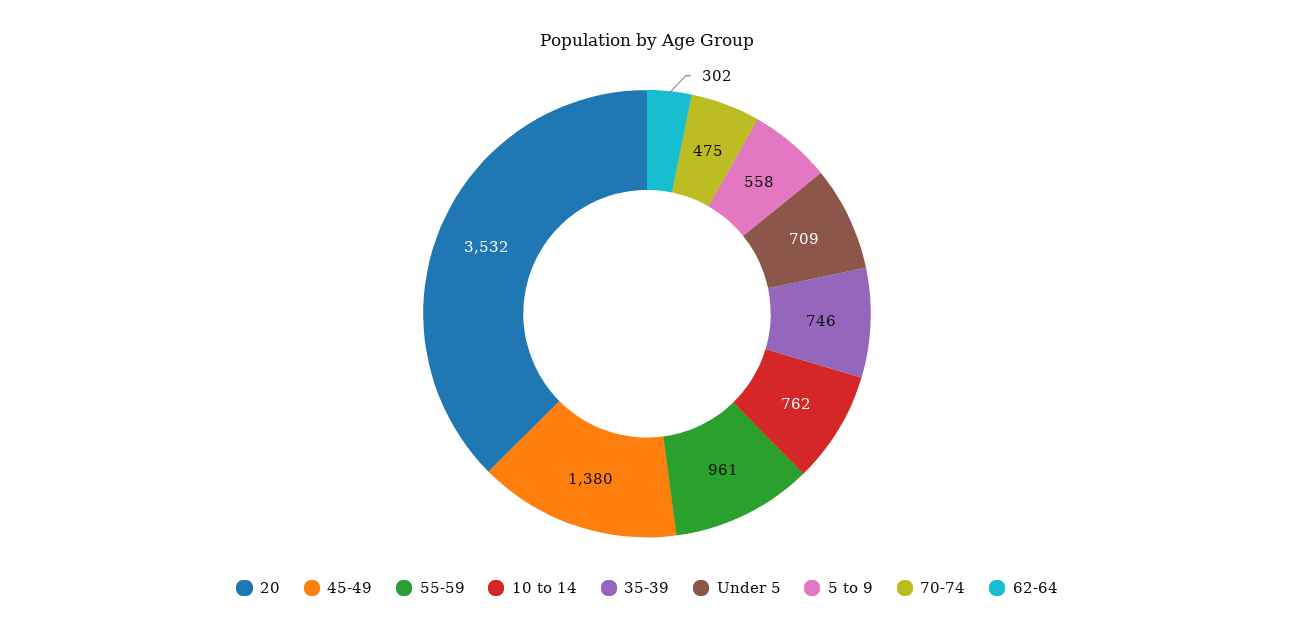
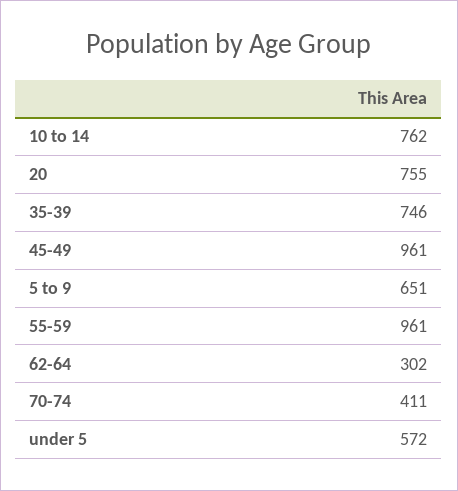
20: 3532 -> 755
45-49: 1380 -> 961
Under 5: 709 -> 572
5 to 9: 558 -> 651
70-74: 475 -> 411

